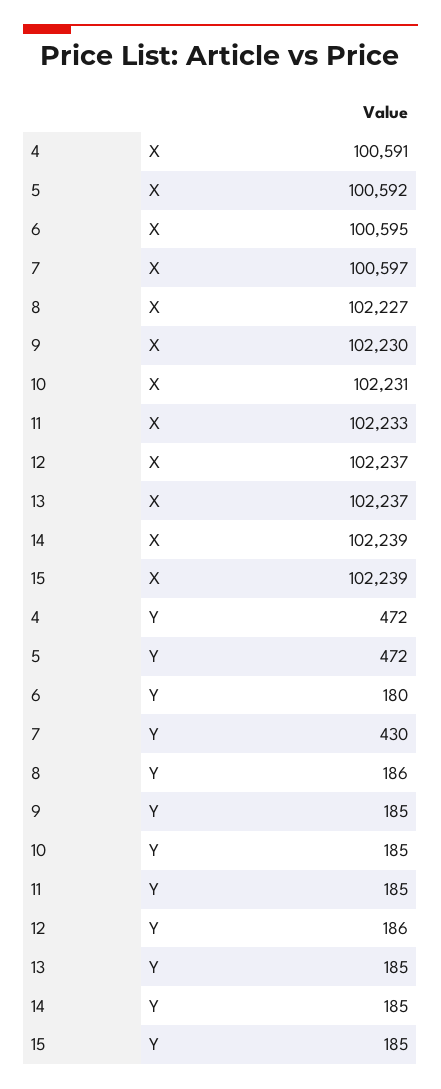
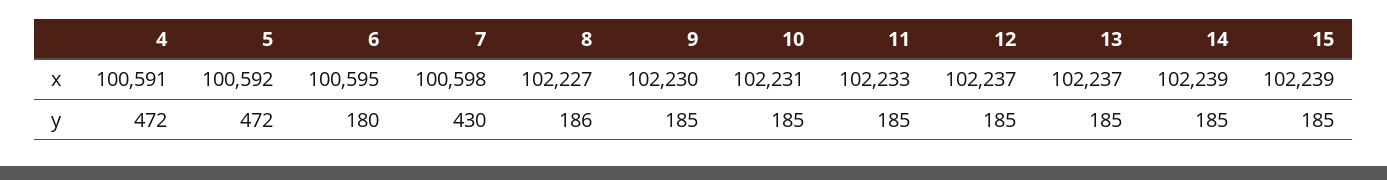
7, X: 100597 -> 100598
12, Y: 186 -> 185

